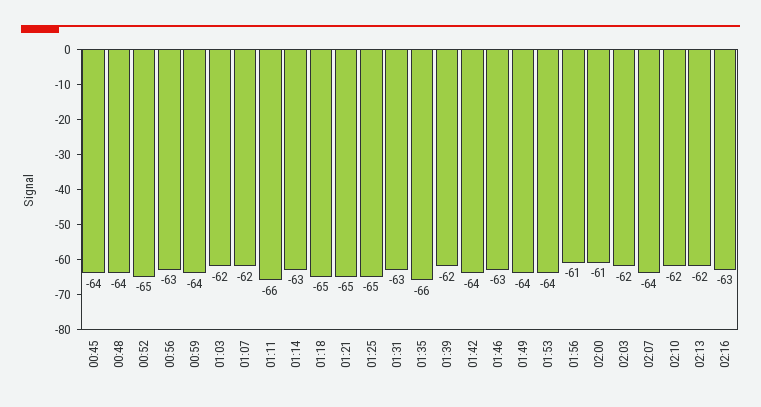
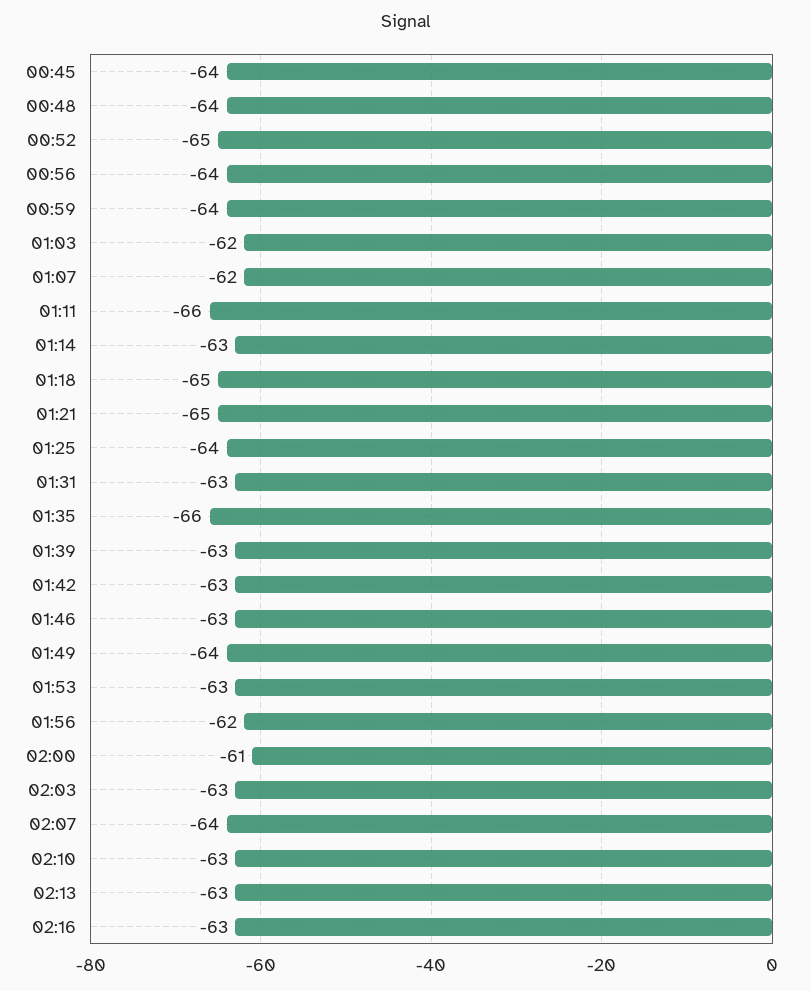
00:56: -63 -> -64
01:25: -65 -> -64
01:39: -62 -> -63
01:42: -64 -> -63
01:53: -64 -> -63
01:56: -61 -> -62
02:03: -62 -> -63
02:10: -62 -> -63
02:13: -62 -> -63

